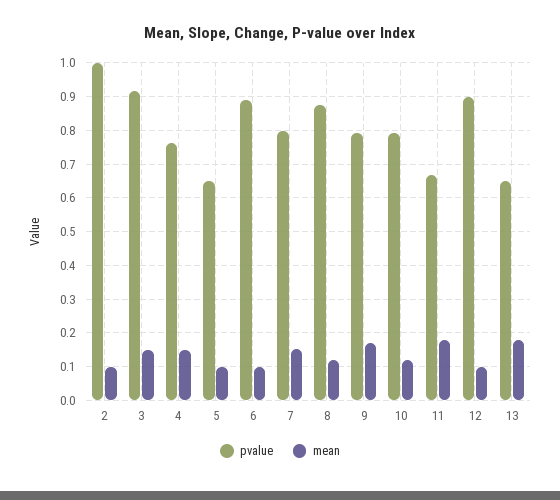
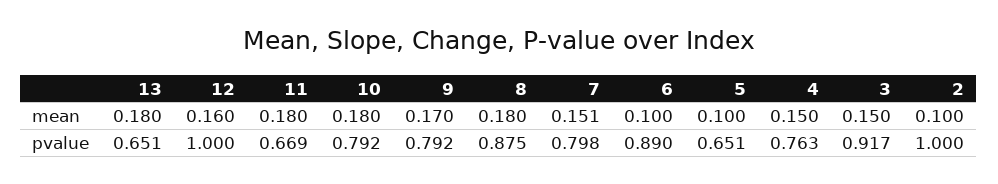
mean, 8: 0.12 -> 0.18
mean, 10: 0.12 -> 0.18
pvalue, 12: 0.9 -> 1
mean, 12: 0.1 -> 0.16

